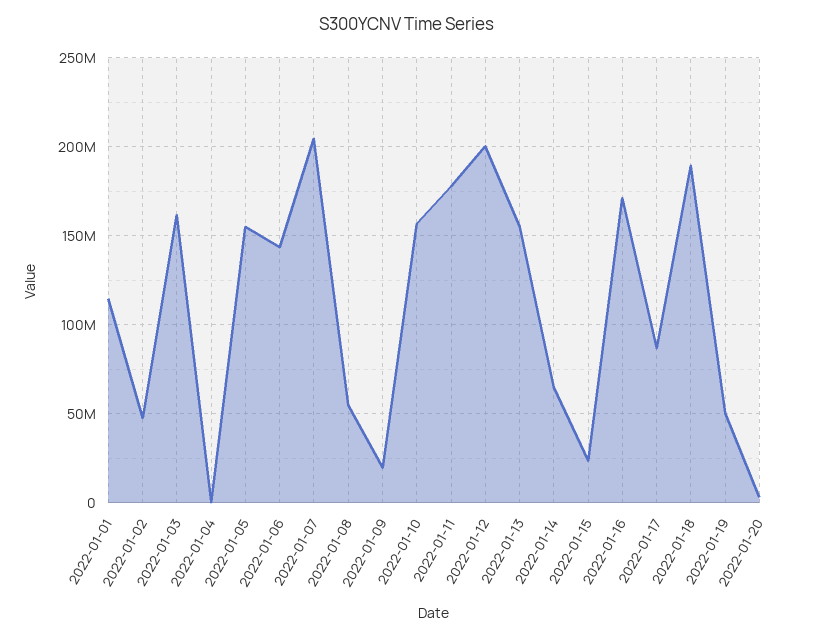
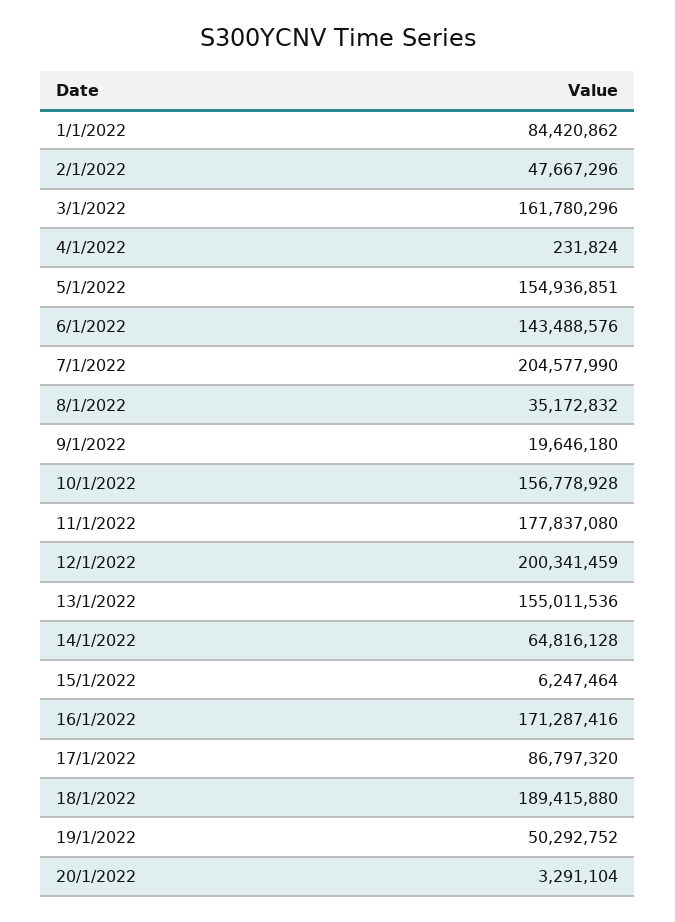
2022-01-01: 115000000 -> 84420862
2022-01-08: 55000000 -> 35172832
2022-01-15: 25000000 -> 6247464

